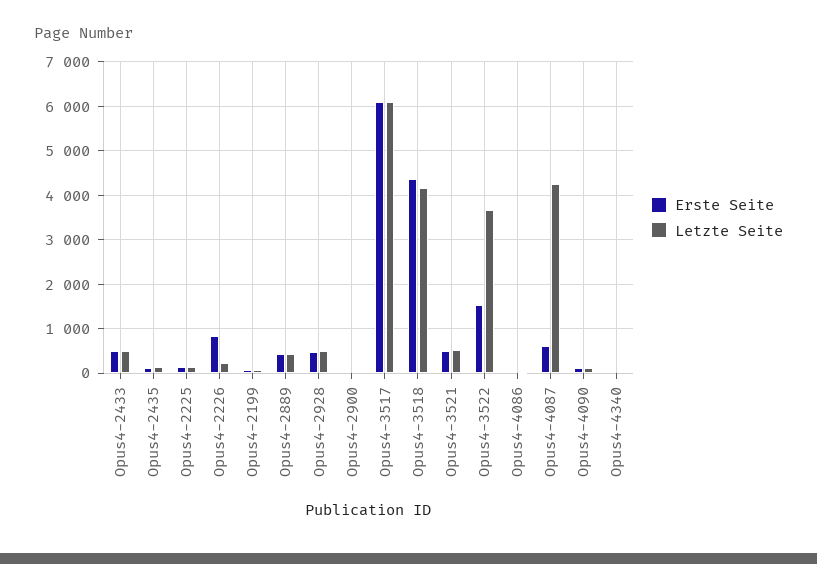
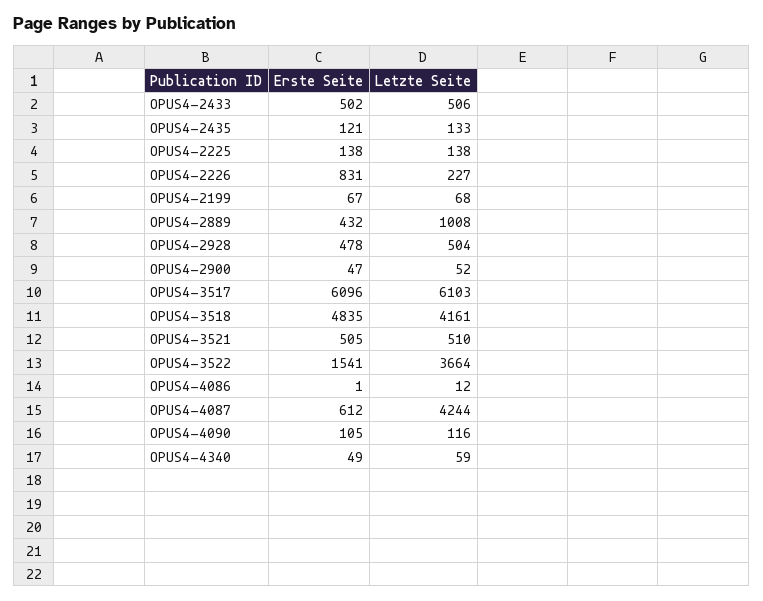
Letzte Seite, Opus4-2889: 400 -> 1008
Erste Seite, Opus4-3518: 4400 -> 4835

